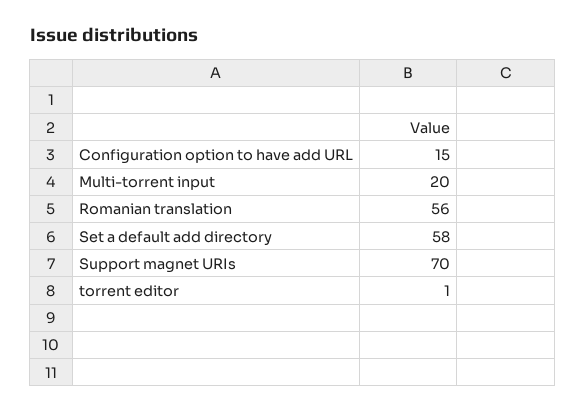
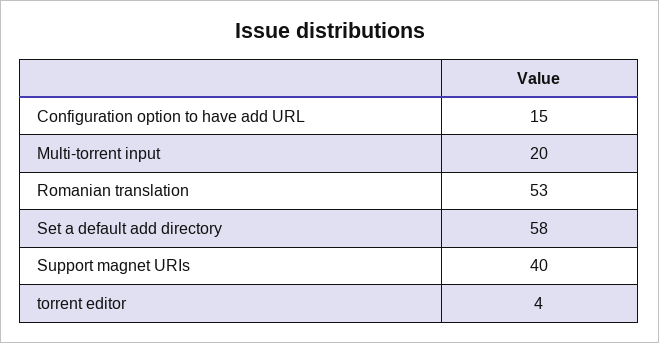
Romanian translation: 56 -> 53
Support magnet URIs: 70 -> 40
torrent editor: 1 -> 4

